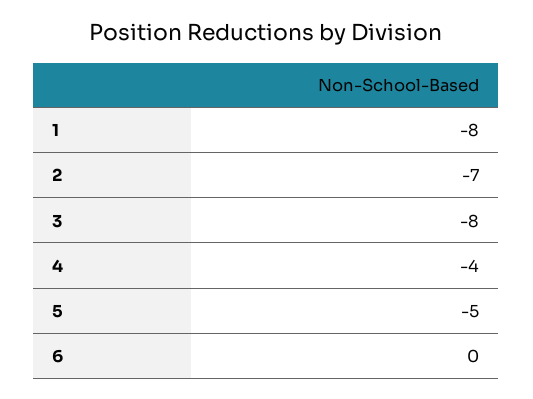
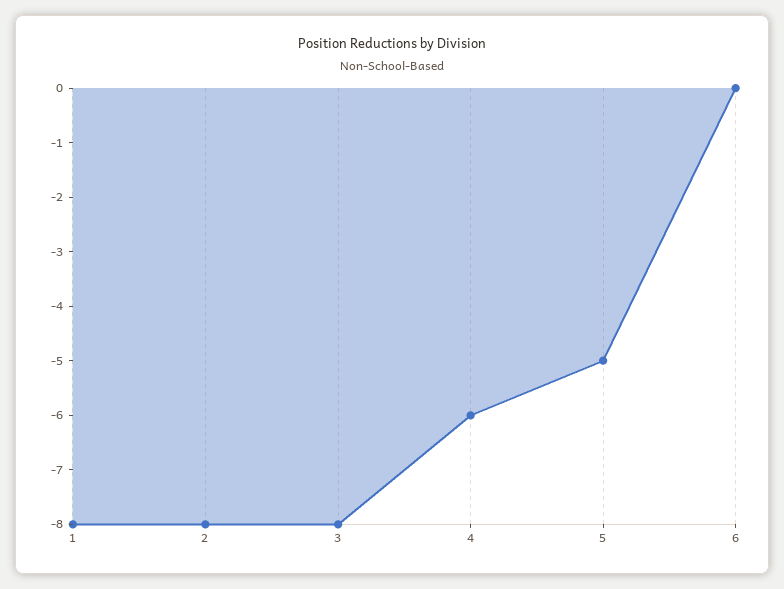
2: -7 -> -8
4: -4 -> -6

